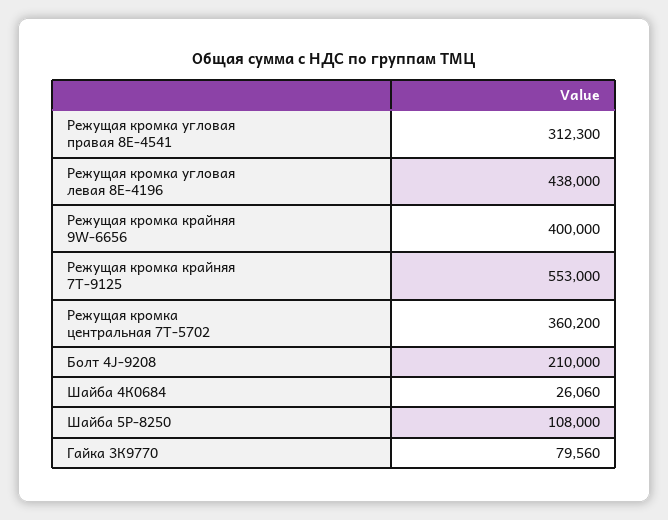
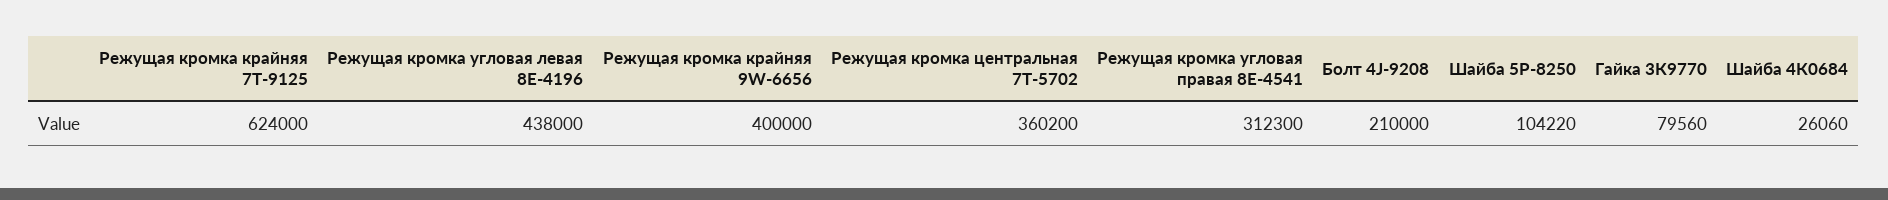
Режущая кромка крайняя 7Т-9125: 553000 -> 624000
Шайба 5Р-8250: 108000 -> 104220

